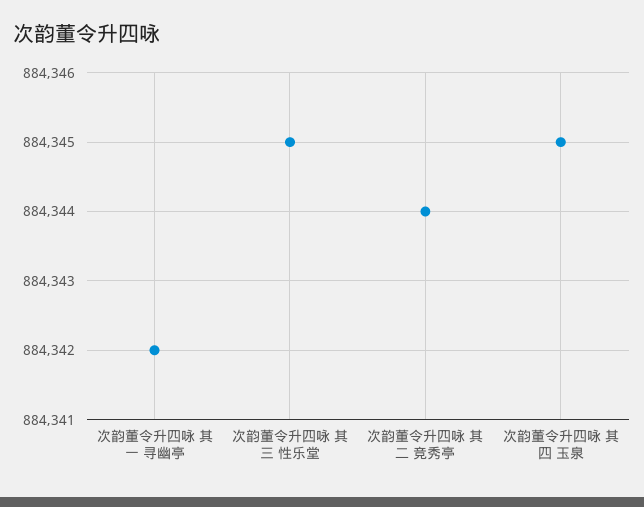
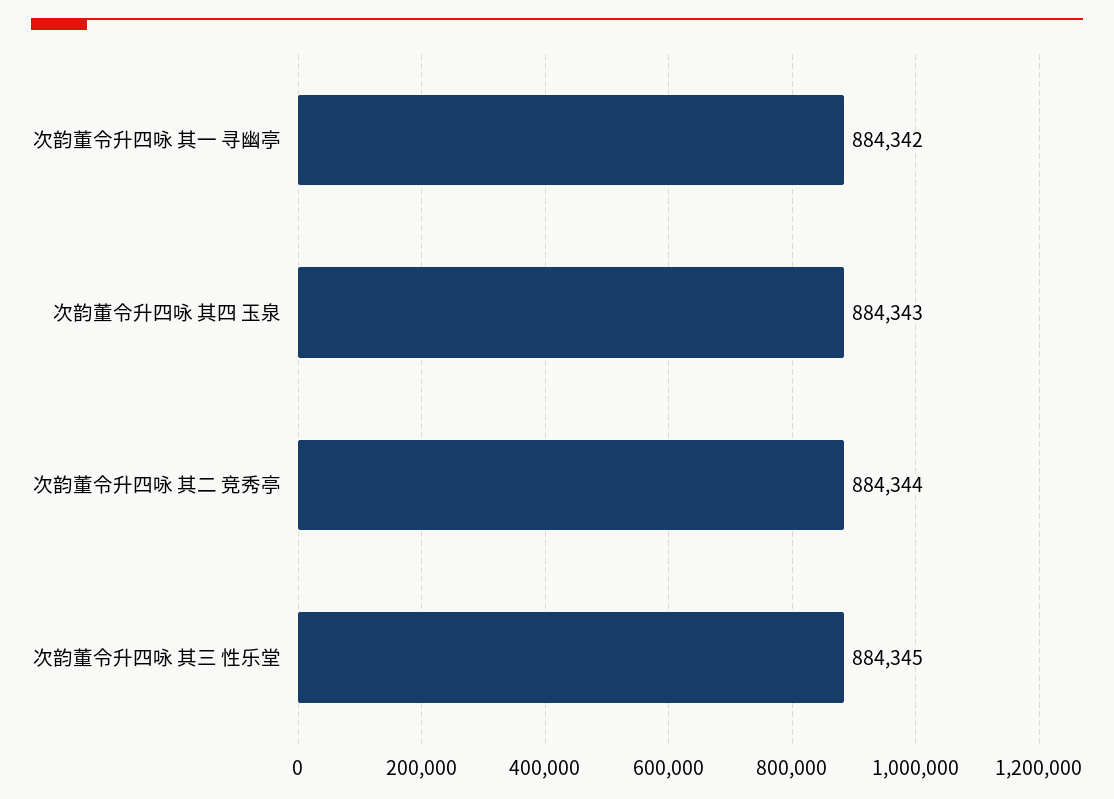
次韵董令升四咏 其四 玉泉: 884345 -> 884343

